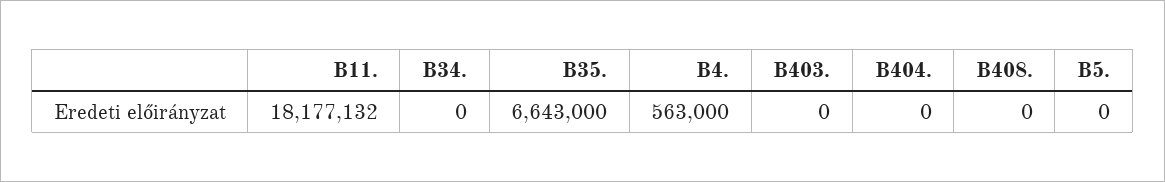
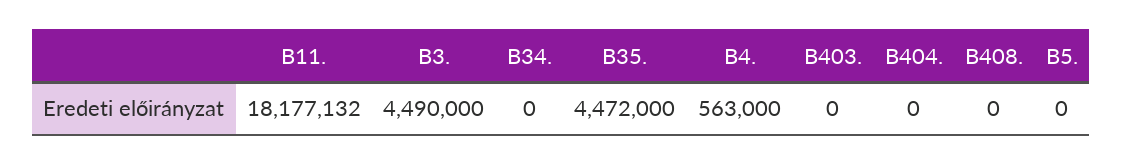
B35.: 6643000 -> 4472000
B3.: none -> 4490000

